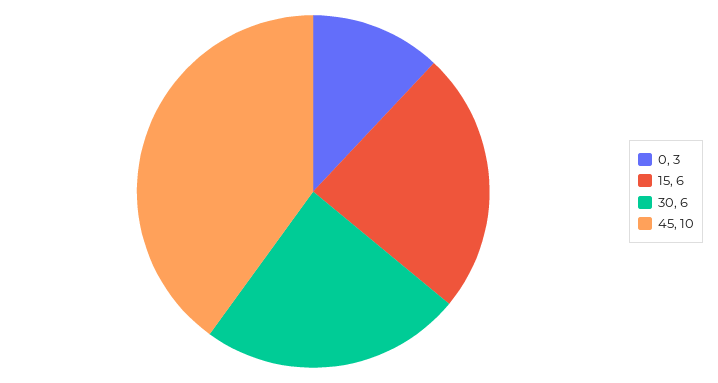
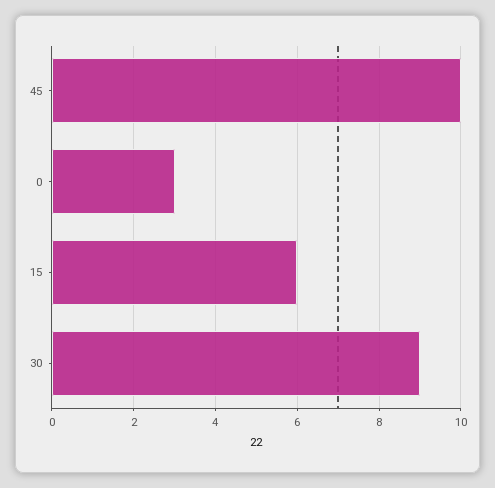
30: 6 -> 9

